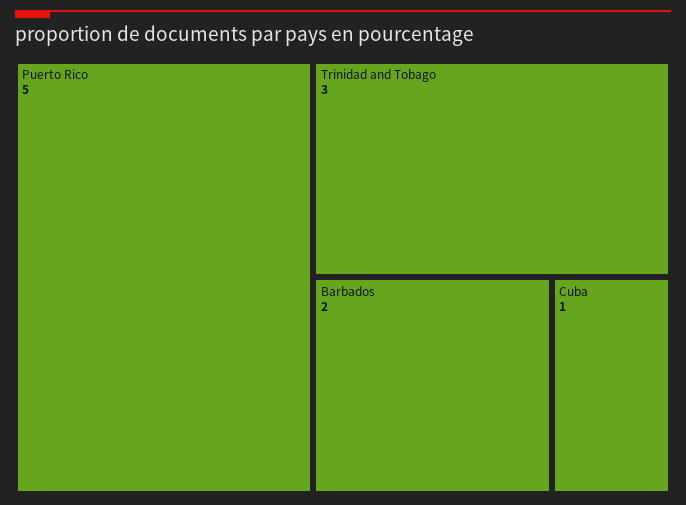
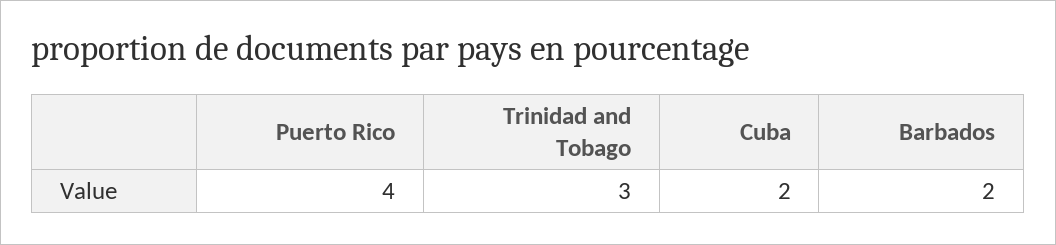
Puerto Rico: 5 -> 4
Cuba: 1 -> 2

